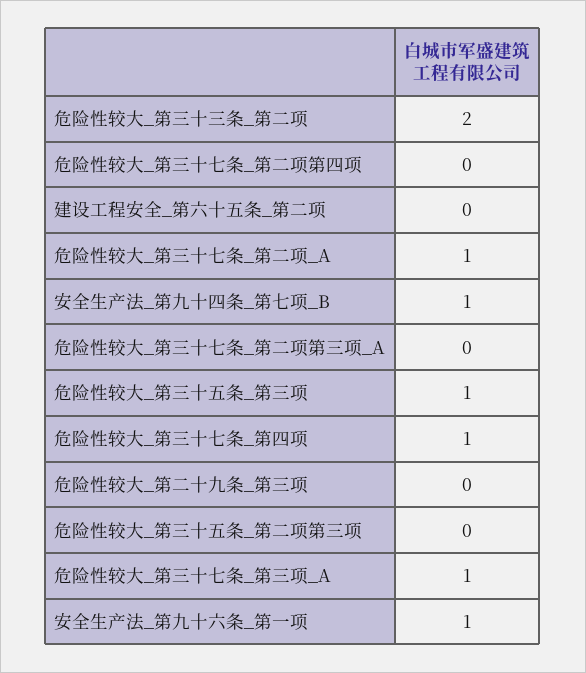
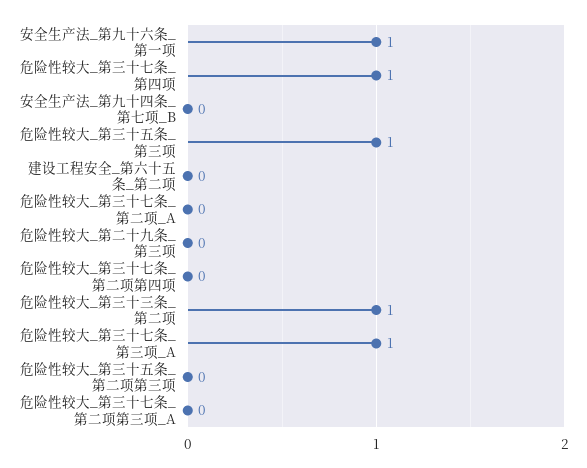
危险性较大_第三十三条_第二项: 2 -> 1
危险性较大_第三十七条_第二项_A: 1 -> 0
安全生产法_第九十四条_第七项_B: 1 -> 0

